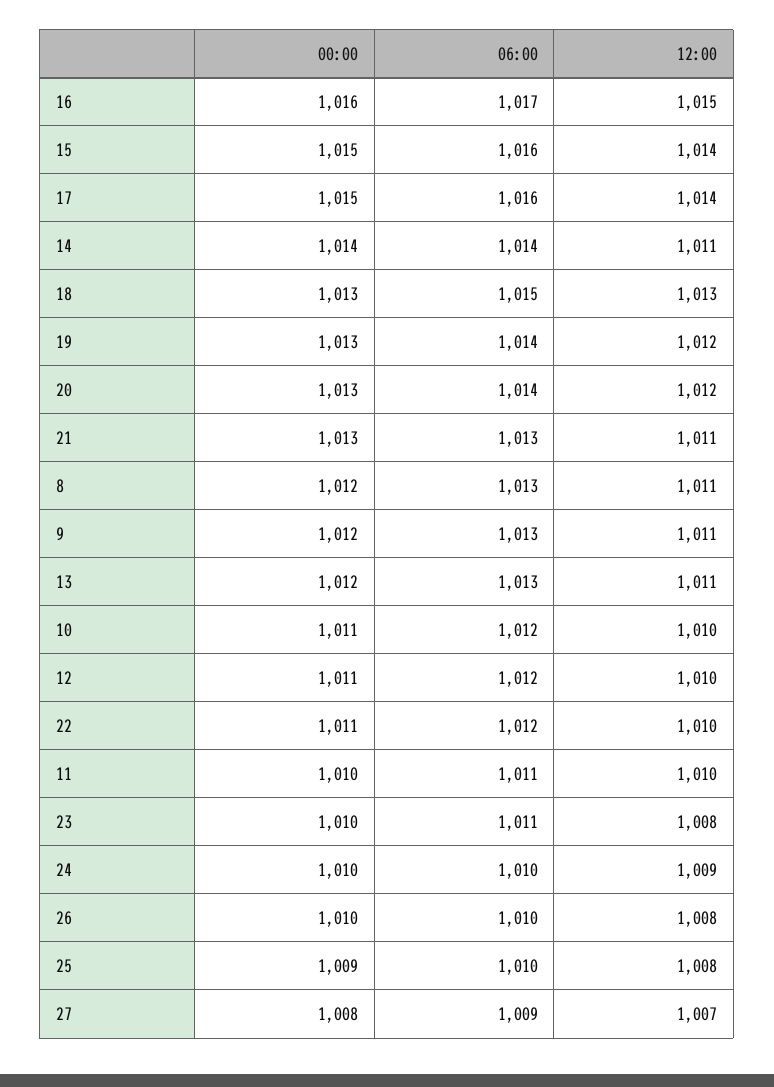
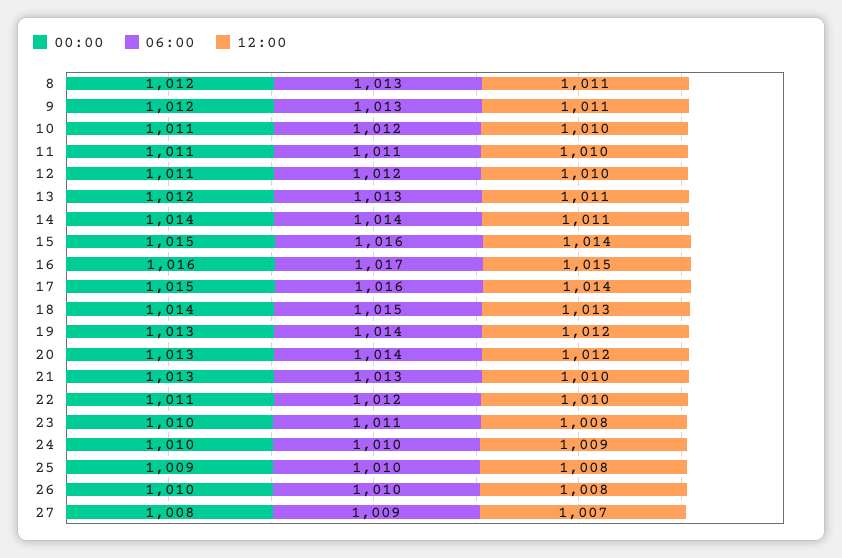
00:00, 18: 1013 -> 1014
12:00, 21: 1011 -> 1010
00:00, 11: 1010 -> 1011

